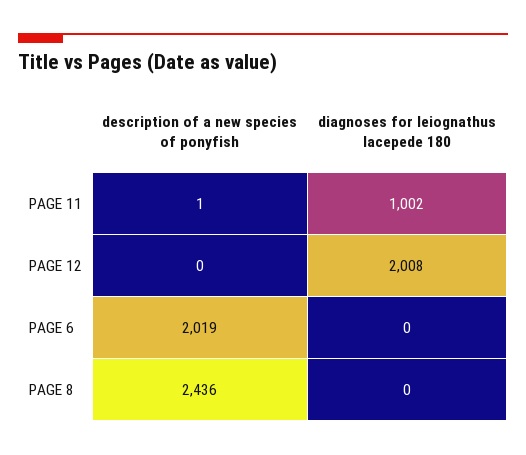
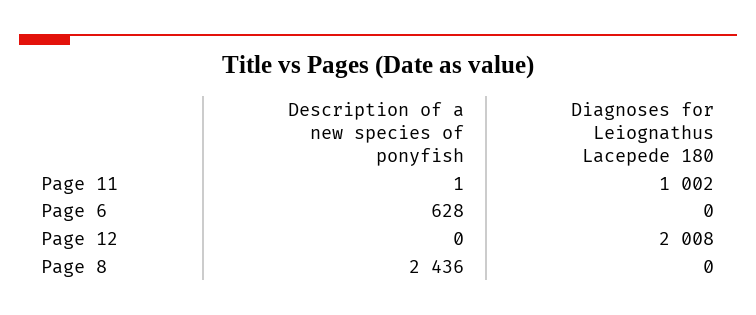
description of a new species of ponyfish, PAGE 6: 2019 -> 628

